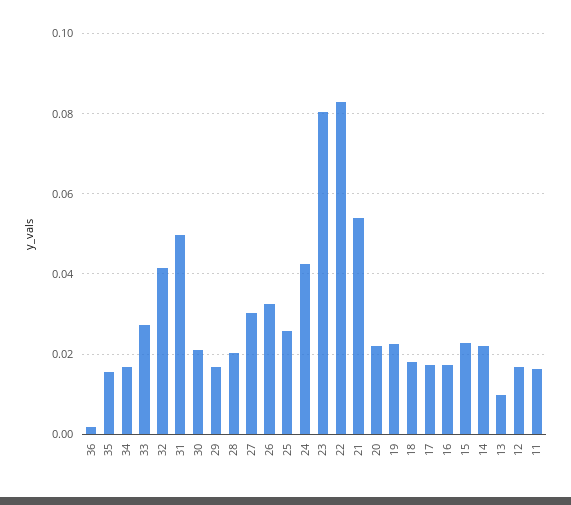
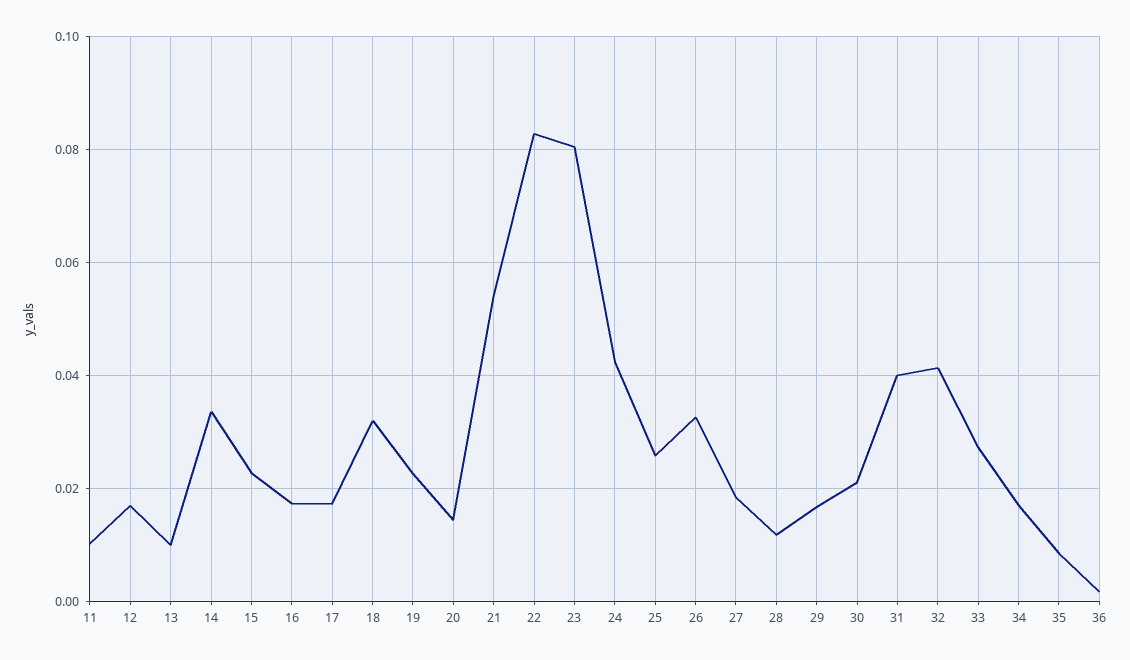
35: 0.016 -> 0.008
31: 0.05 -> 0.04
28: 0.02 -> 0.012
27: 0.03 -> 0.018
20: 0.022 -> 0.014
18: 0.018 -> 0.032
14: 0.022 -> 0.034
11: 0.016 -> 0.01

